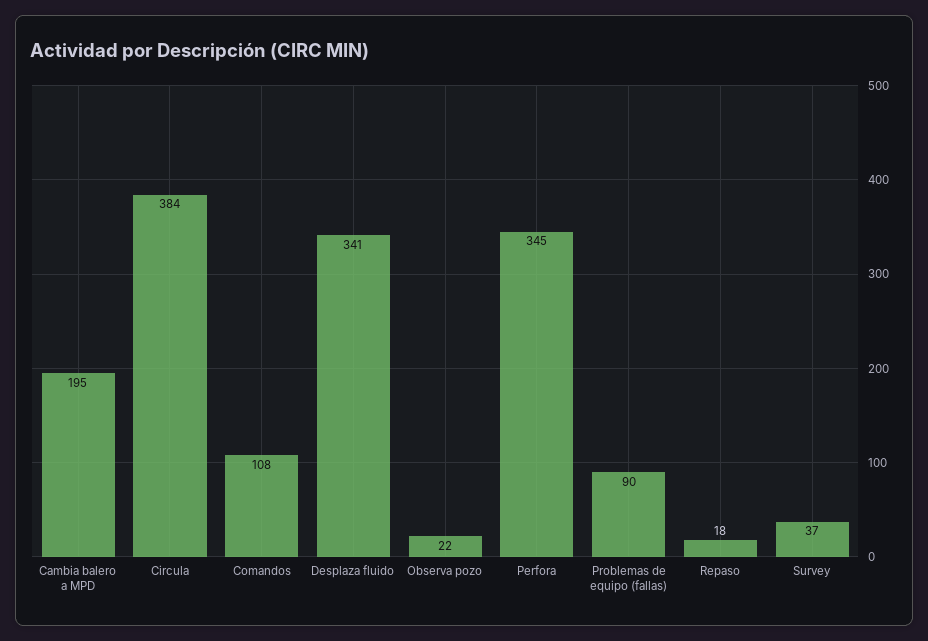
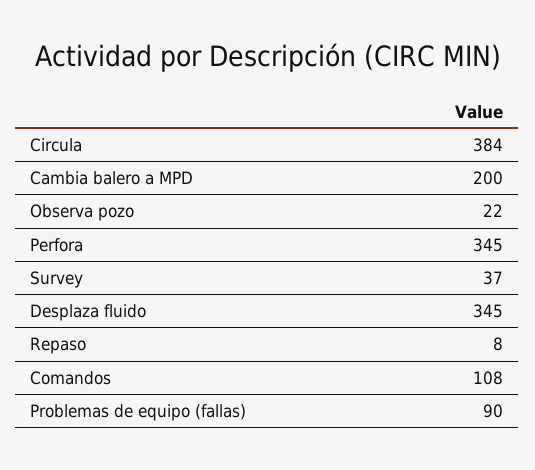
Cambia balero a MPD: 195 -> 200
Desplaza fluido: 341 -> 345
Repaso: 18 -> 8

